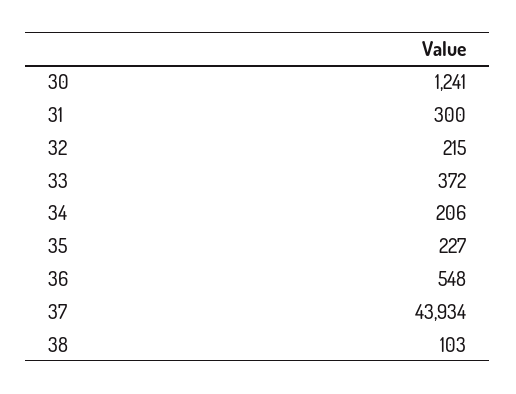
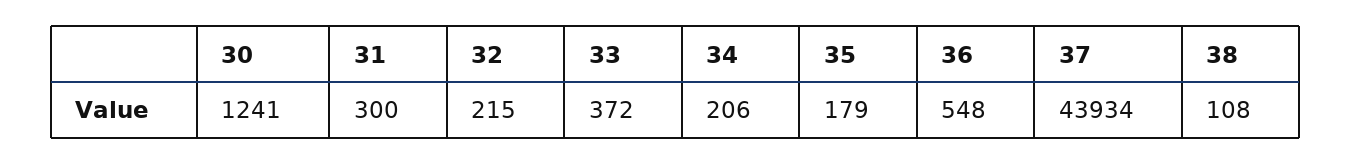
35: 227 -> 179
38: 103 -> 108

